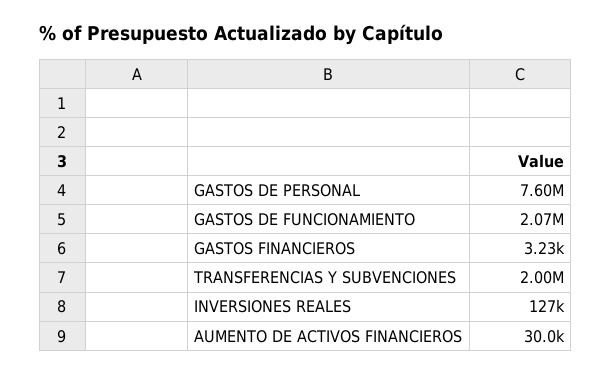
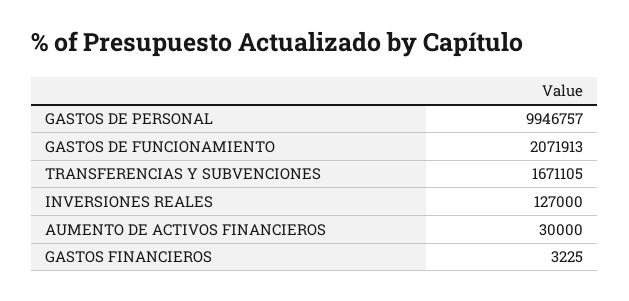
GASTOS DE PERSONAL: 7600000 -> 9946757
TRANSFERENCIAS Y SUBVENCIONES: 2000000 -> 1671105

